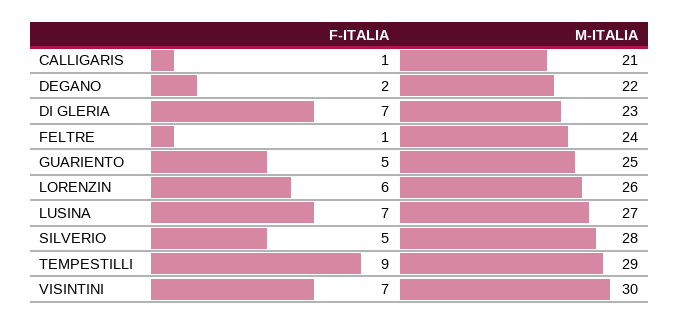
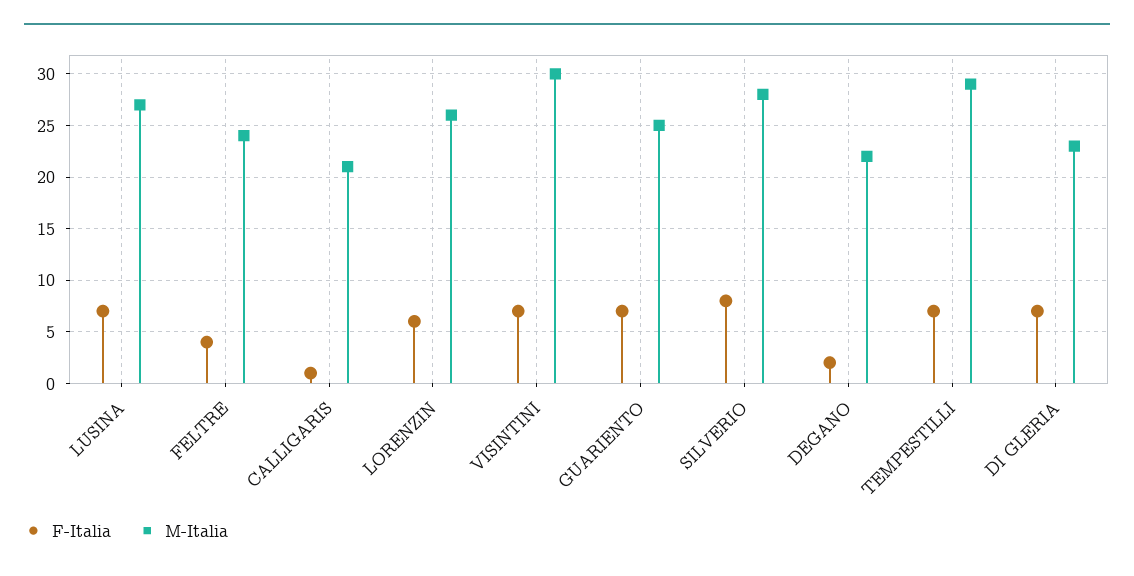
F-ITALIA, FELTRE: 1 -> 4
F-ITALIA, GUARIENTO: 5 -> 7
F-ITALIA, SILVERIO: 5 -> 8
F-ITALIA, TEMPESTILLI: 9 -> 7

